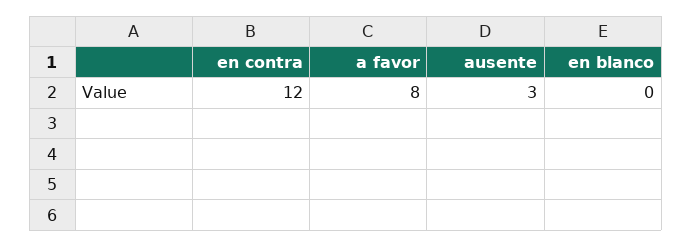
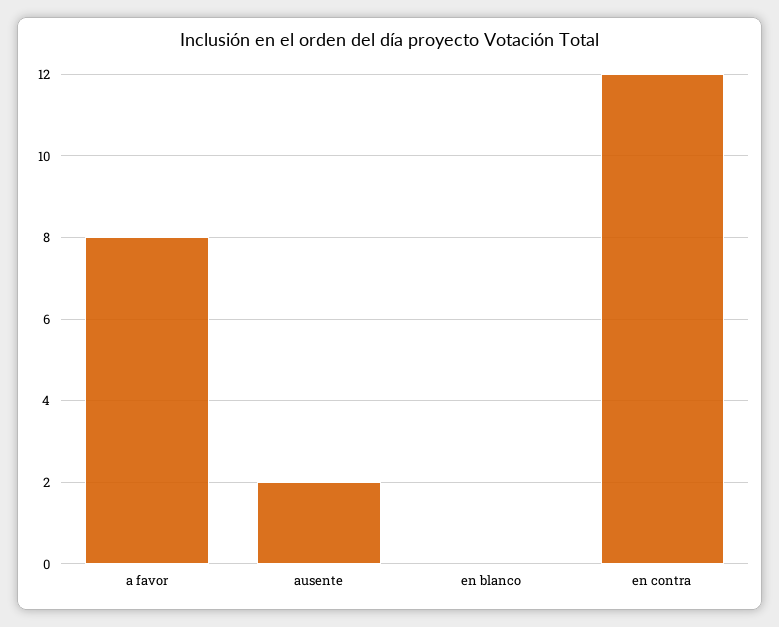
ausente: 3 -> 2

